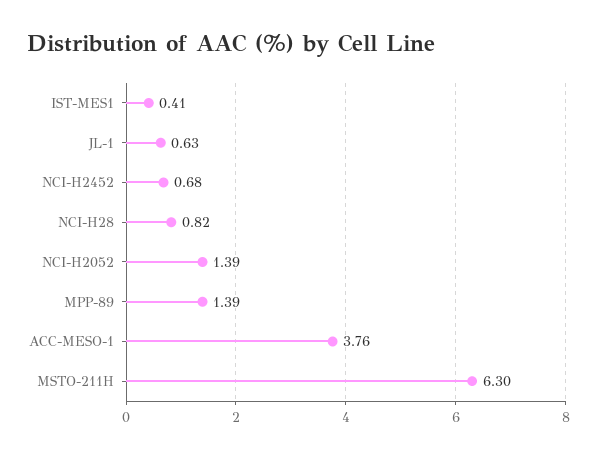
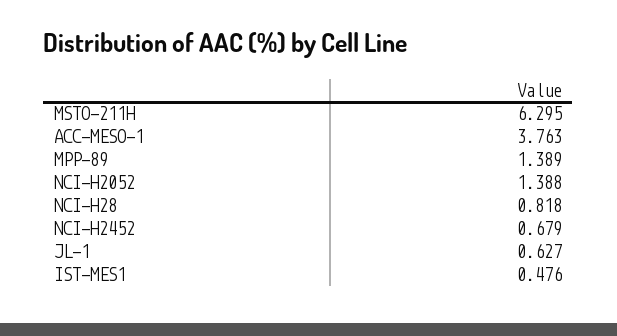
IST-MES1: 0.41 -> 0.476

